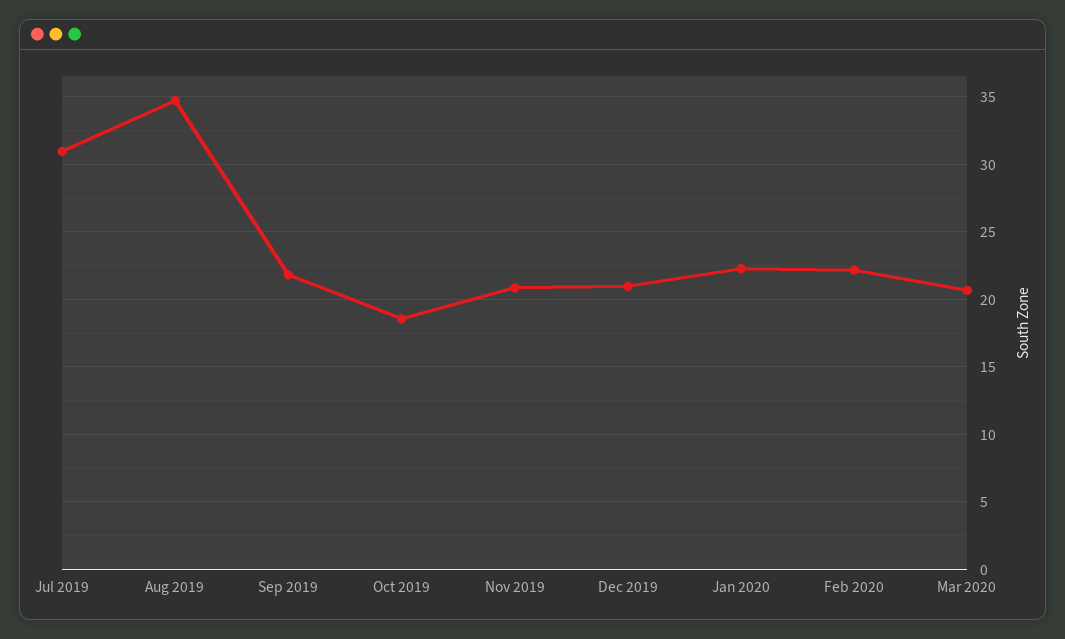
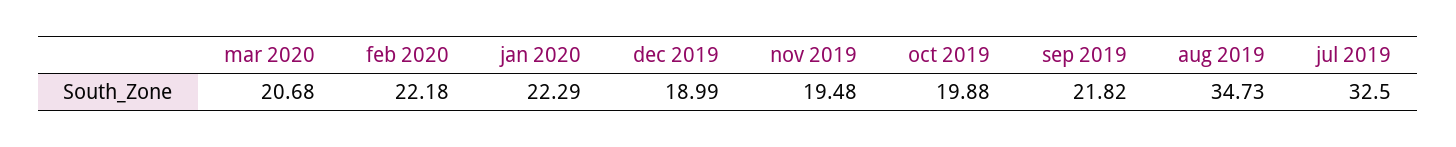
Jul 2019: 31 -> 32.5
Oct 2019: 18.5 -> 19.88
Nov 2019: 21 -> 19.48
Dec 2019: 21 -> 18.99

